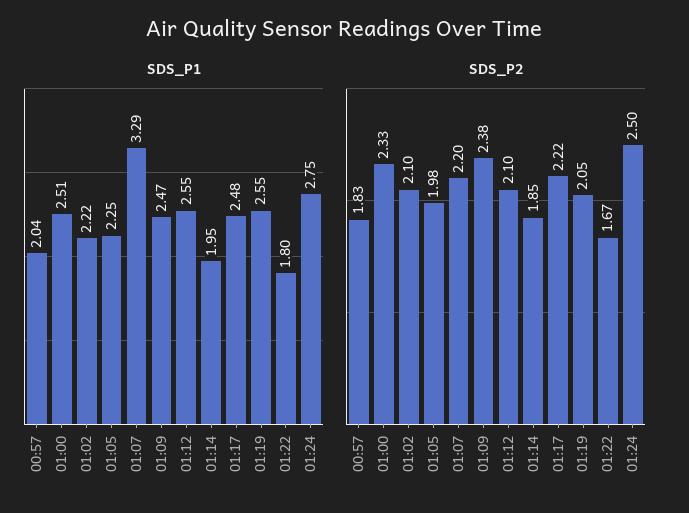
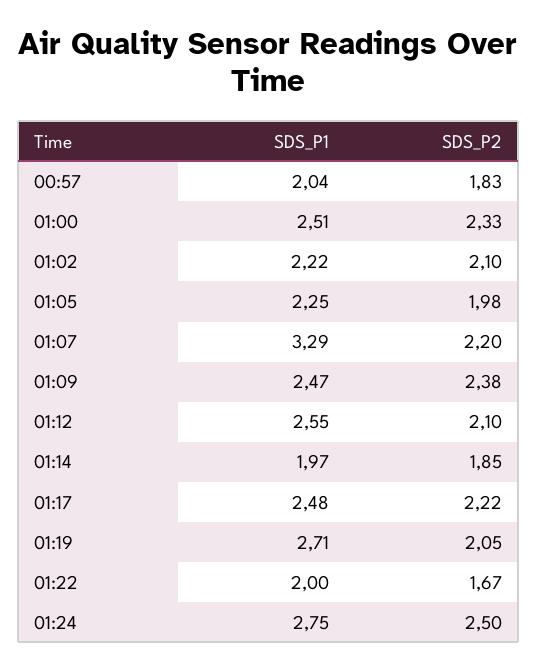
SDS_P1, 01:14: 1.95 -> 1.97
SDS_P1, 01:19: 2.55 -> 2.71
SDS_P1, 01:22: 1.8 -> 2

